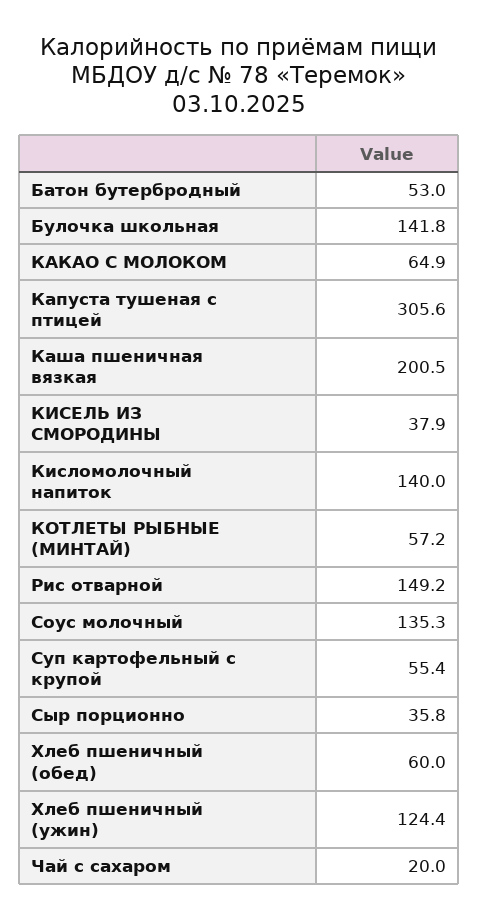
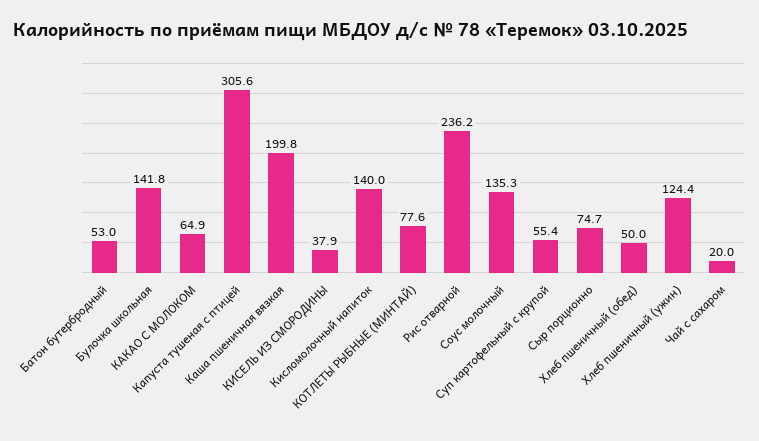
Каша пшеничная вязкая: 200.5 -> 199.8
КОТЛЕТЫ РЫБНЫЕ (МИНТАЙ): 57.2 -> 77.6
Рис отварной: 149.2 -> 236.2
Сыр порционно: 35.8 -> 74.7
Хлеб пшеничный (обед): 60 -> 50

